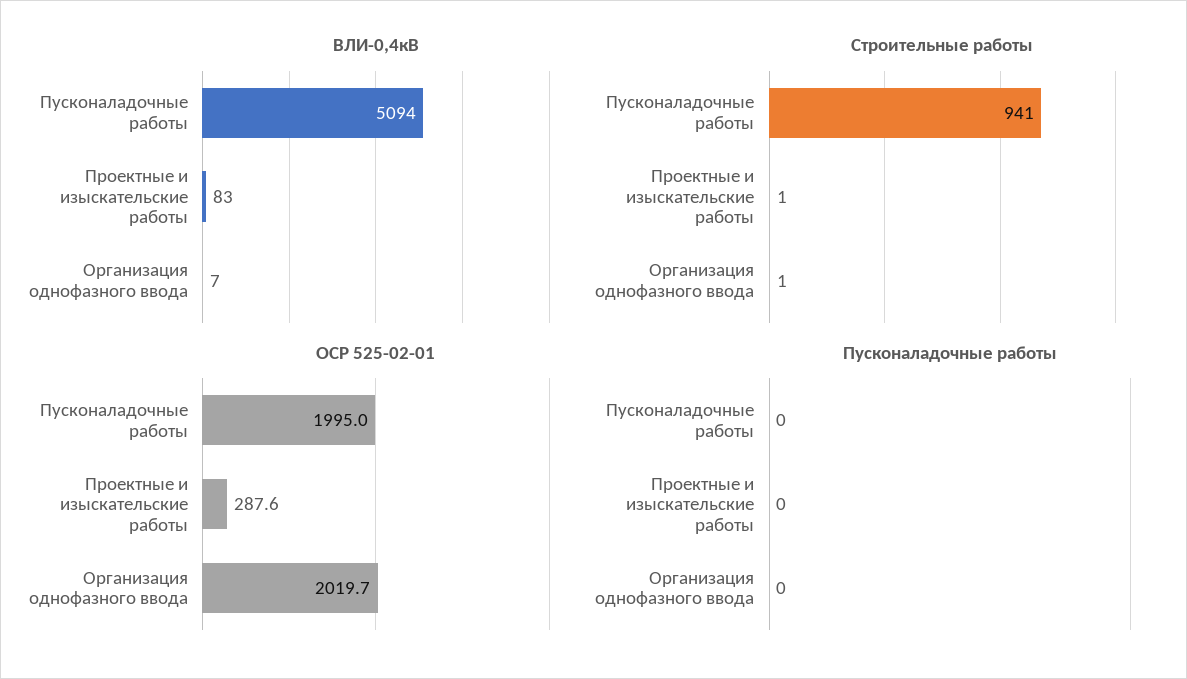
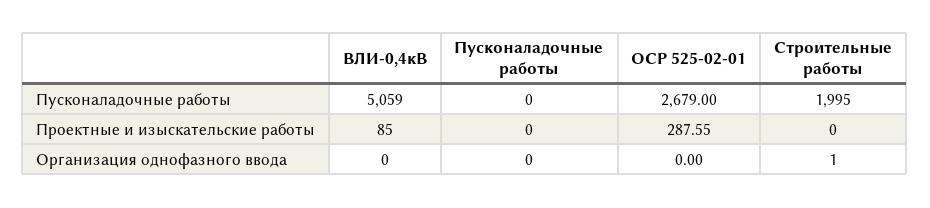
ВЛИ-0,4кВ, Пусконаладочные работы: 5094 -> 5059
ВЛИ-0,4кВ, Проектные и изыскательские работы: 83 -> 85
ВЛИ-0,4кВ, Организация однофазного ввода: 7 -> 0
Строительные работы, Пусконаладочные работы: 941 -> 1995
Строительные работы, Проектные и изыскательские работы: 1 -> 0
ОСР 525-02-01, Пусконаладочные работы: 1995 -> 2679
ОСР 525-02-01, Организация однофазного ввода: 2019.7 -> 0

